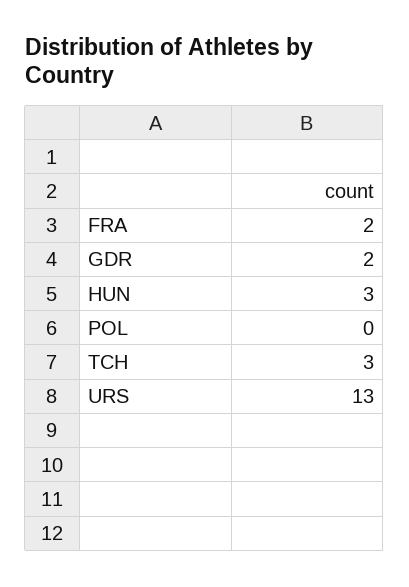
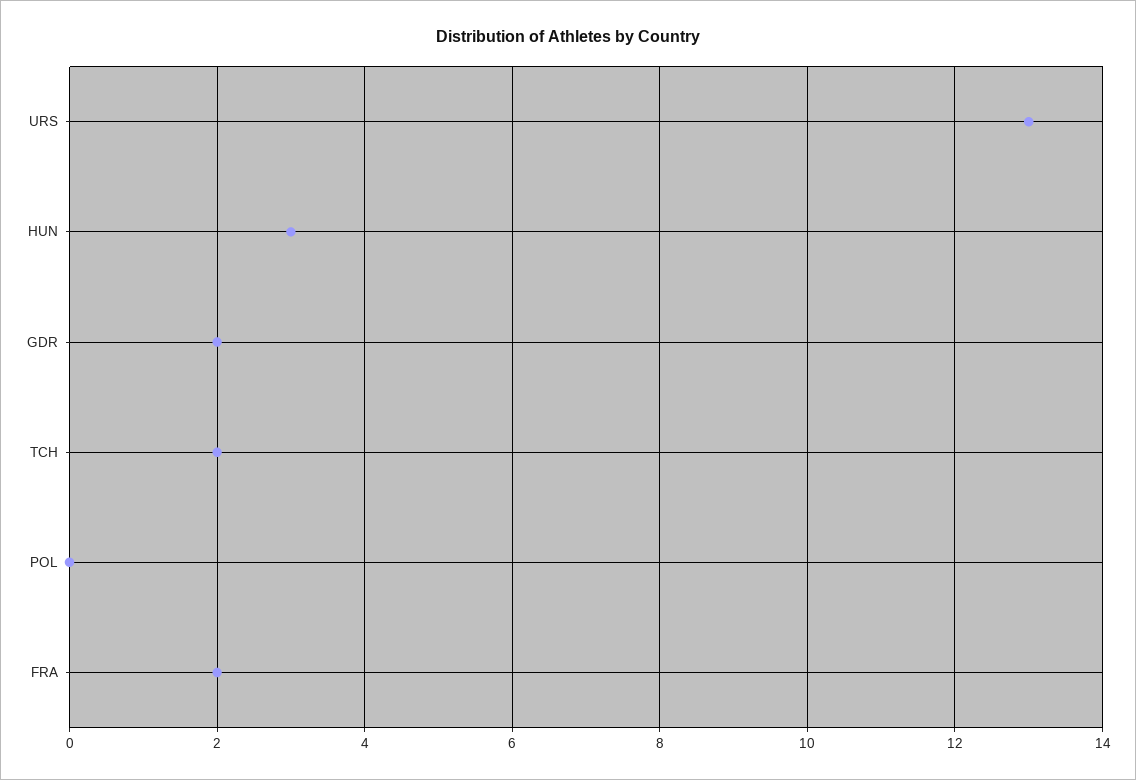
TCH: 3 -> 2

